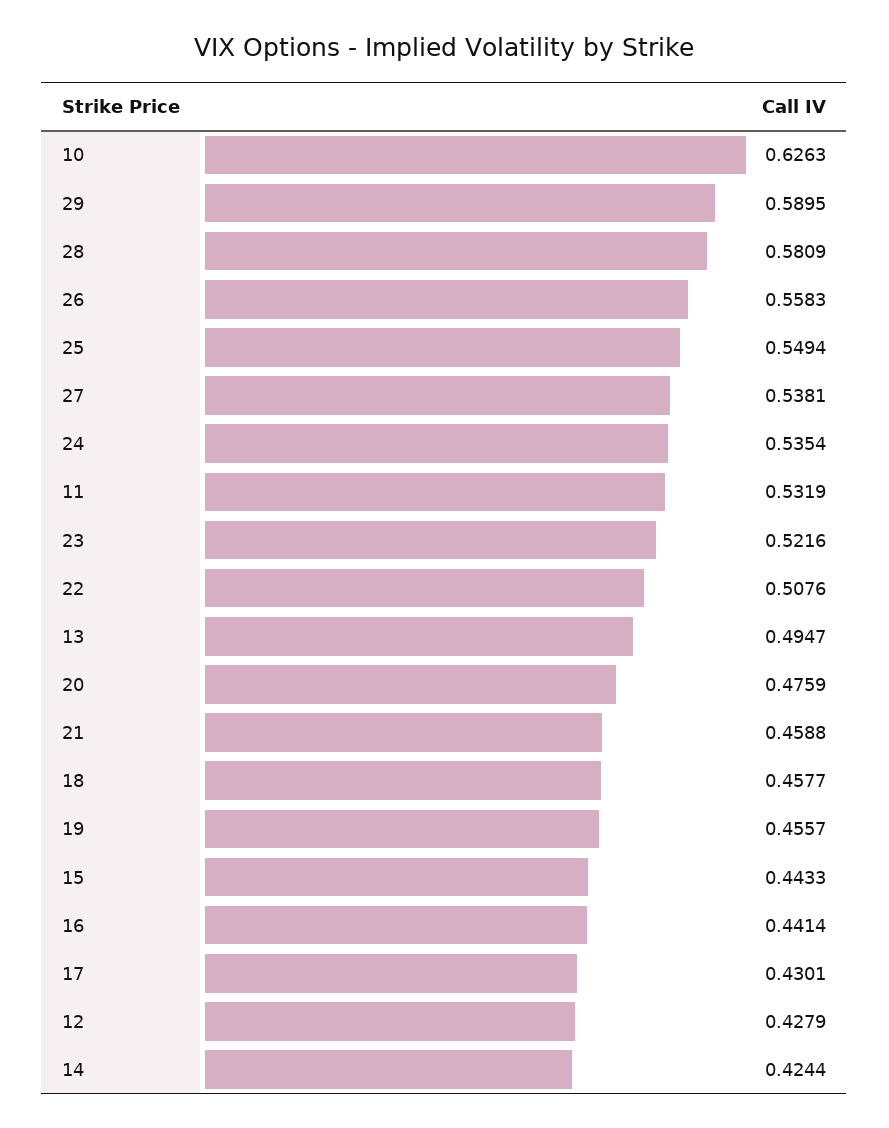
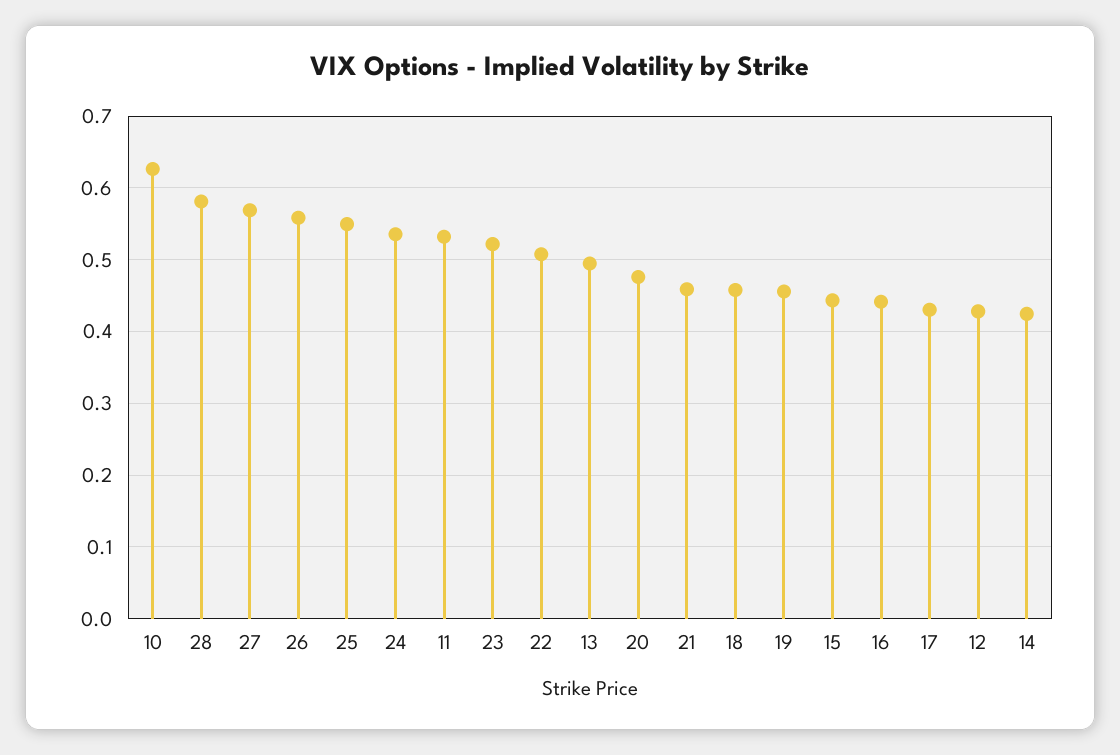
29: 0.5895 -> none
27: 0.5381 -> 0.57

